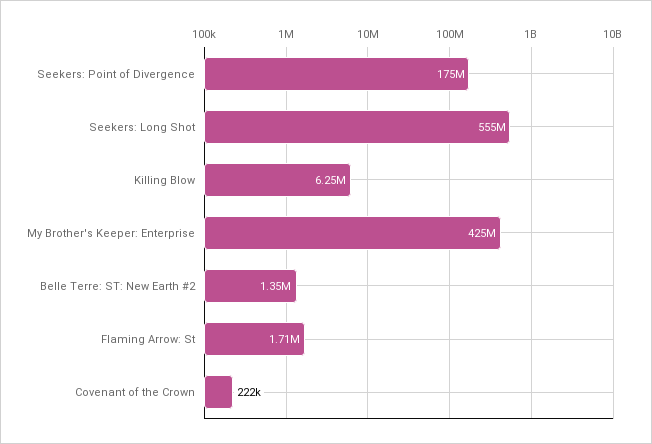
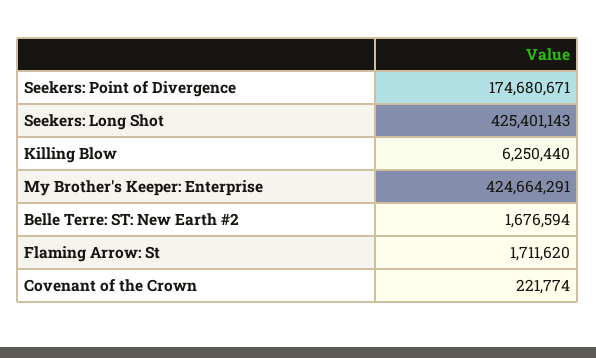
Seekers: Long Shot: 555000000 -> 425401143
Belle Terre: ST: New Earth #2: 1350000 -> 1676594

